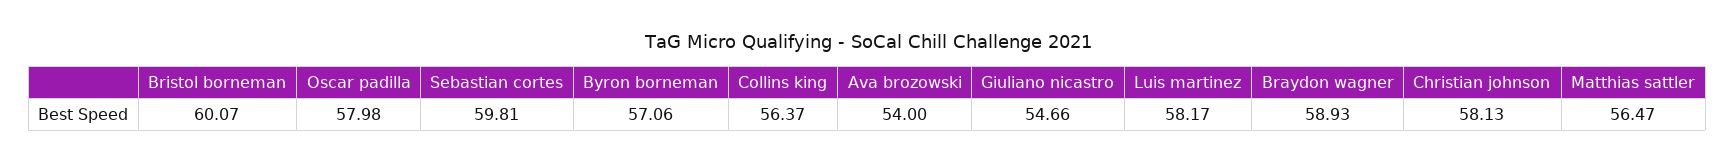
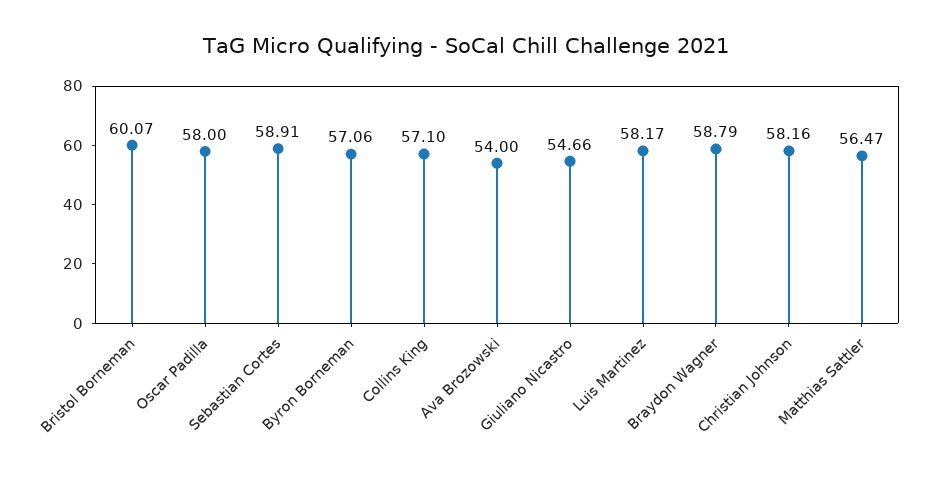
Oscar padilla: 57.98 -> 58
Sebastian cortes: 59.81 -> 58.91
Collins king: 56.37 -> 57.1
Braydon wagner: 58.93 -> 58.79
Christian johnson: 58.13 -> 58.16

